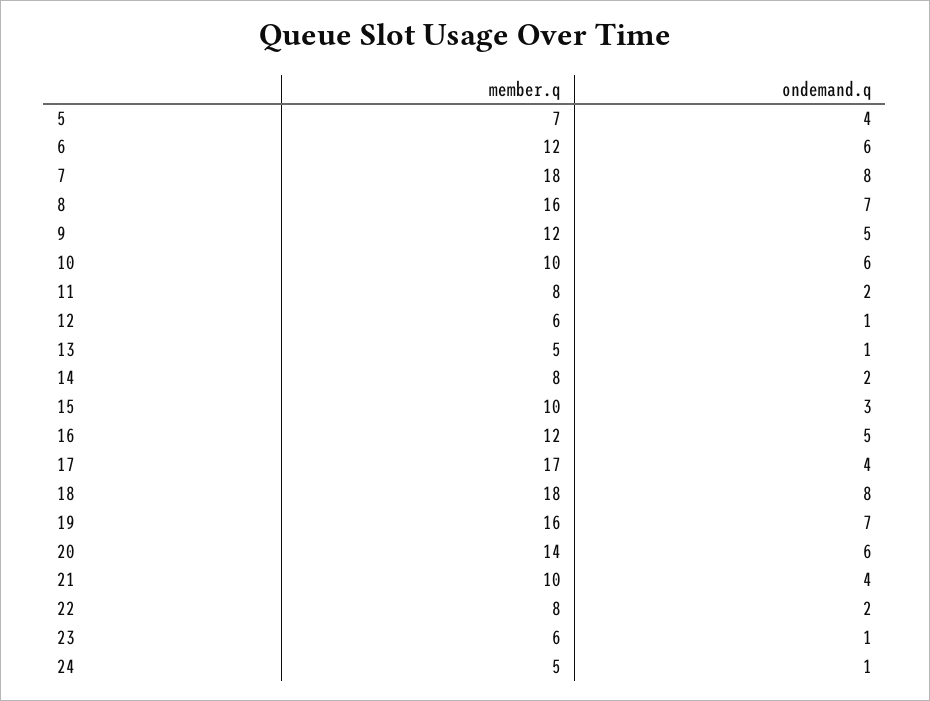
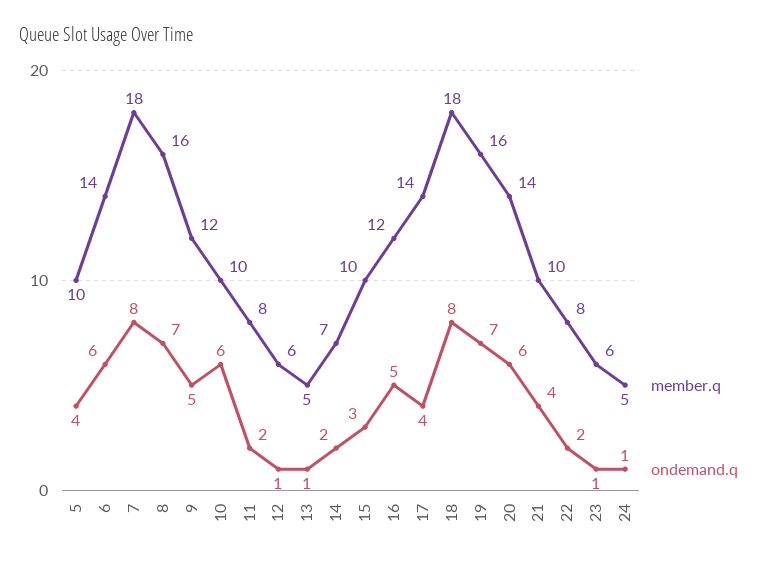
member.q, 5: 7 -> 10
member.q, 6: 12 -> 14
member.q, 14: 8 -> 7
member.q, 17: 17 -> 14

